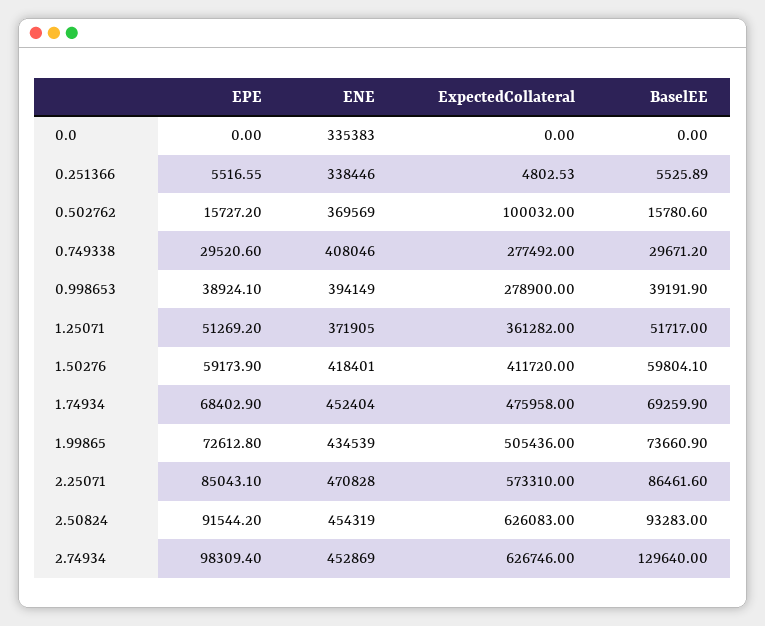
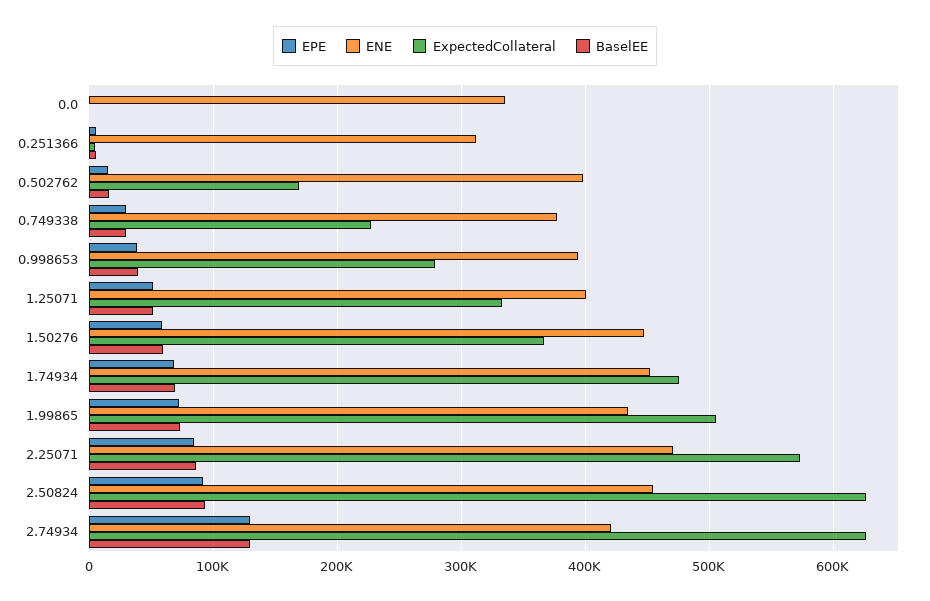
ENE, 0.251366: 338446 -> 310000
ENE, 0.502762: 369569 -> 400000
ExpectedCollateral, 0.502762: 100032 -> 170000
ENE, 0.749338: 408046 -> 380000
ExpectedCollateral, 0.749338: 277492 -> 230000
ENE, 1.25071: 371905 -> 400000
ExpectedCollateral, 1.25071: 361282 -> 330000
ENE, 1.50276: 418401 -> 450000
ExpectedCollateral, 1.50276: 411720 -> 370000
EPE, 2.74934: 98309.4 -> 130000
ENE, 2.74934: 452869 -> 420000

